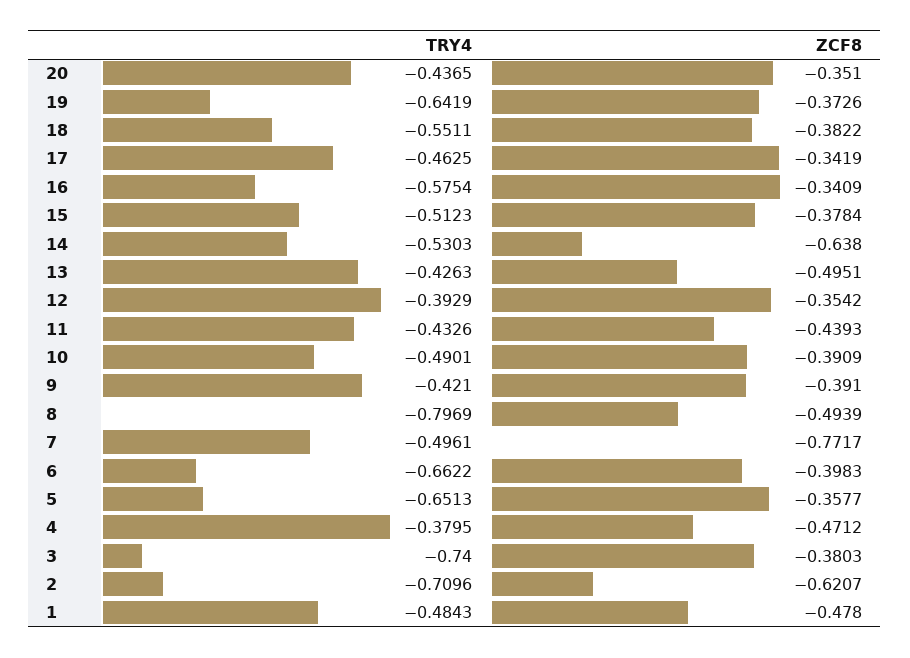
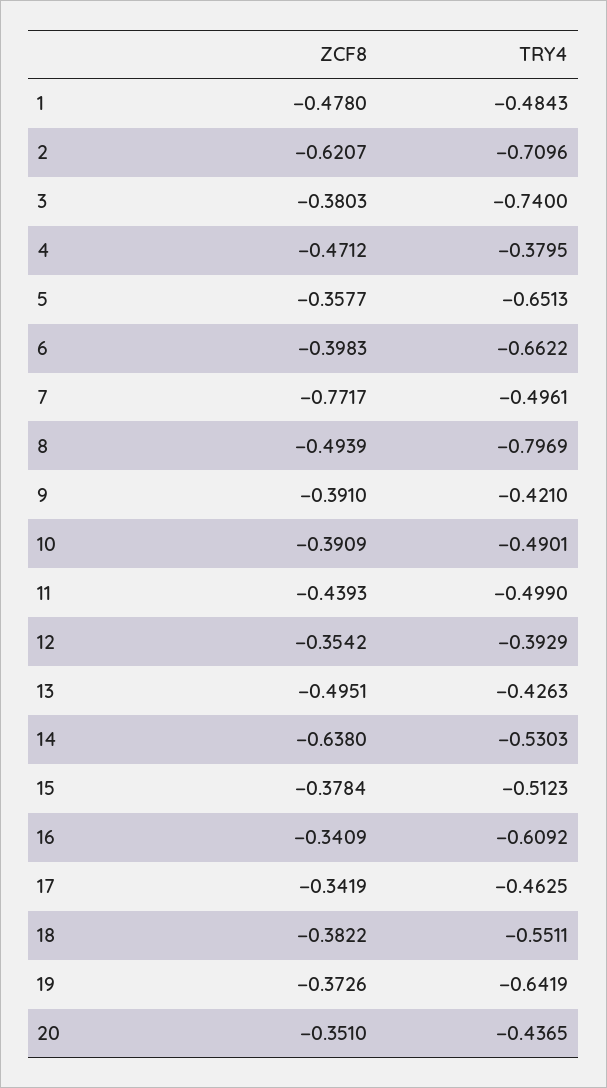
TRY4, 16: -0.5754 -> -0.6092
TRY4, 11: -0.4326 -> -0.499

